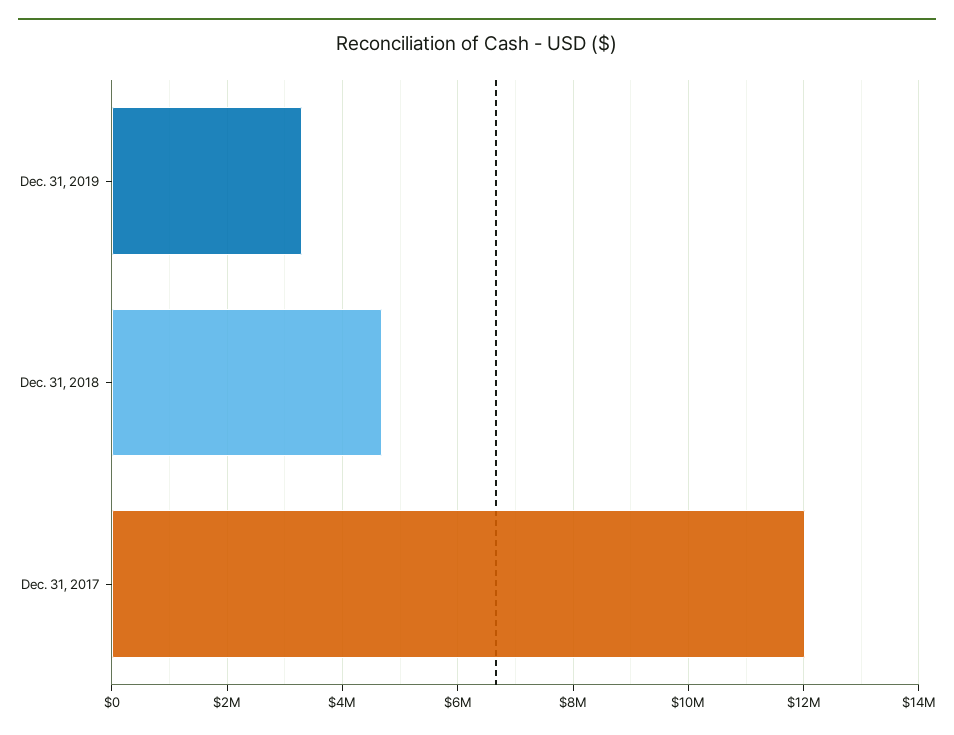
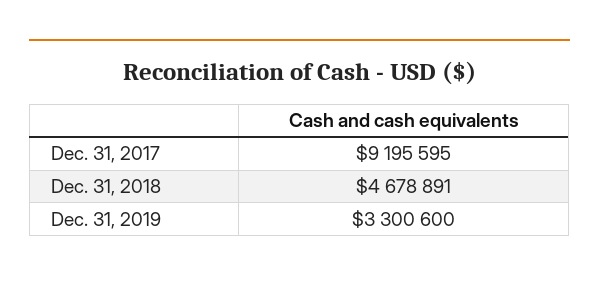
Dec. 31, 2017: 12000000 -> 9195595

